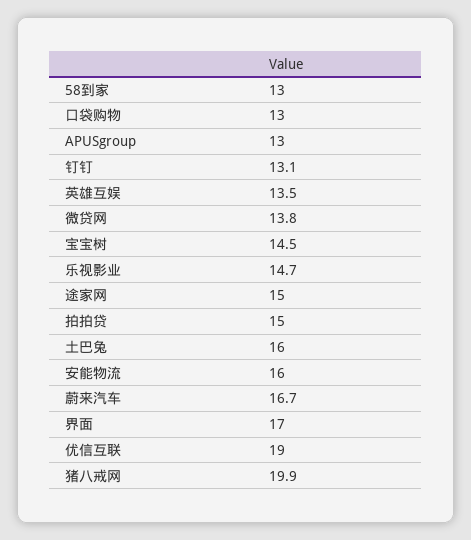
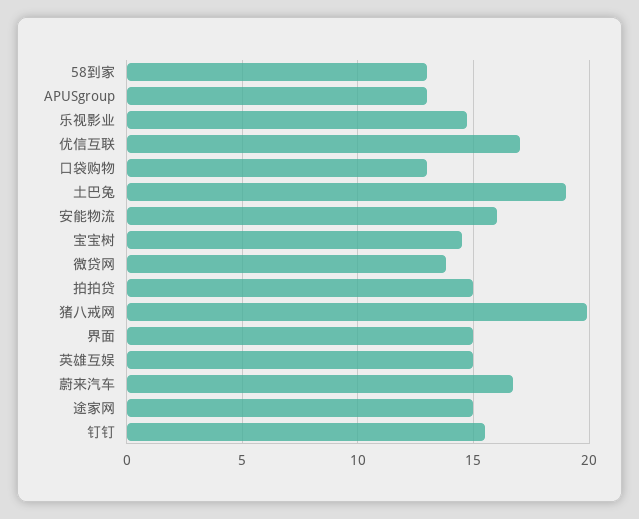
钉钉: 13.1 -> 15.5
英雄互娱: 13.5 -> 15
土巴兔: 16 -> 19
界面: 17 -> 15
优信互联: 19 -> 17

